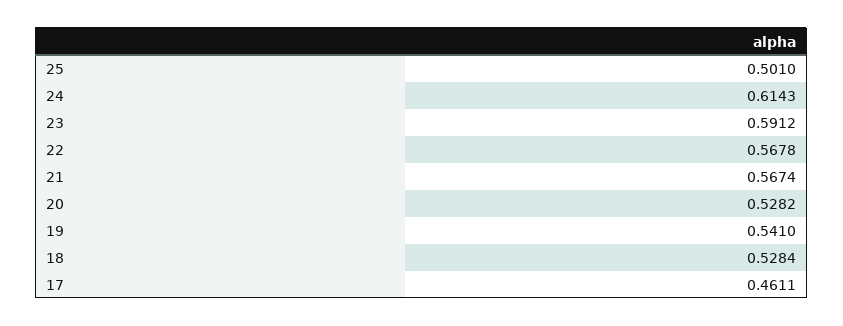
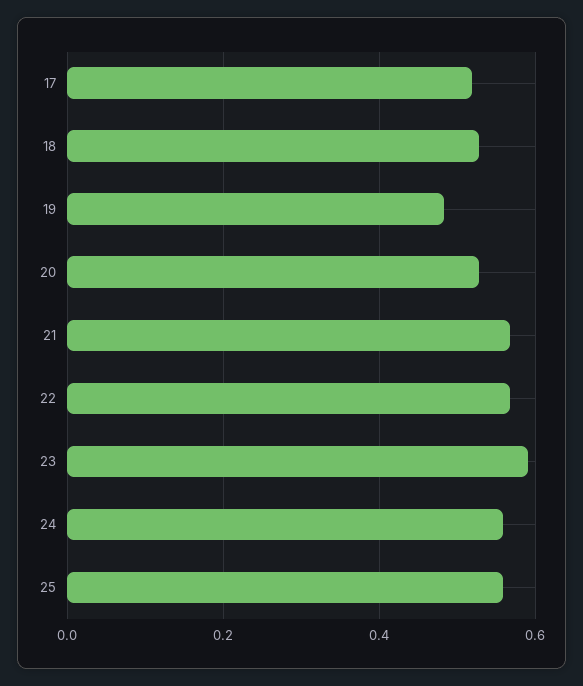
25: 0.501 -> 0.56
24: 0.6143 -> 0.56
19: 0.541 -> 0.48
17: 0.4611 -> 0.52

